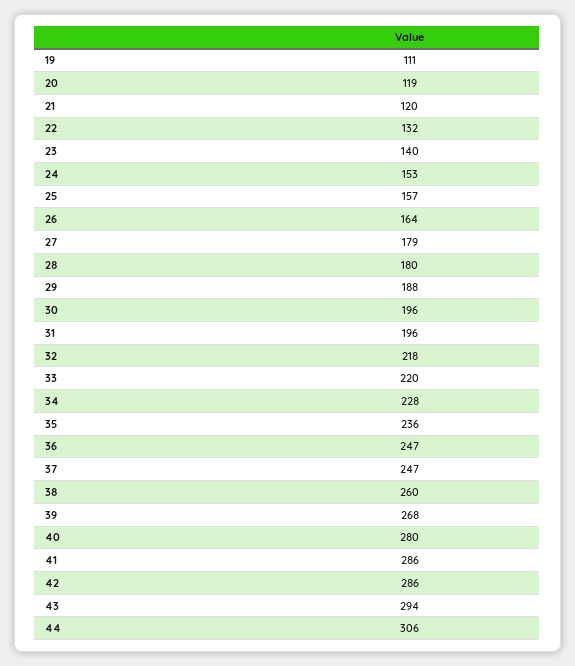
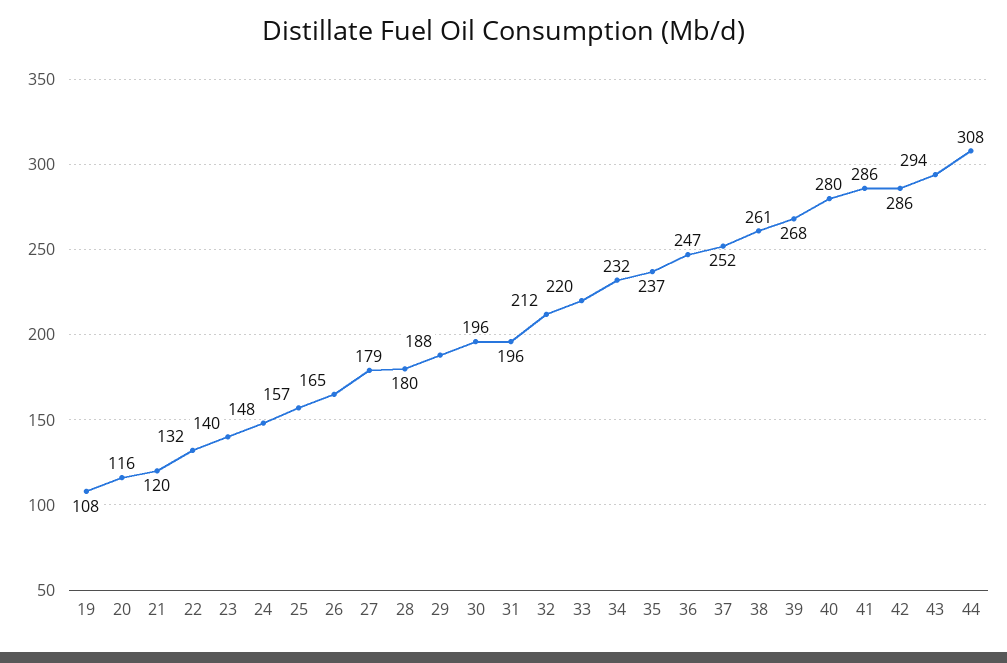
19: 111 -> 108
20: 119 -> 116
24: 153 -> 148
26: 164 -> 165
32: 218 -> 212
34: 228 -> 232
35: 236 -> 237
37: 247 -> 252
38: 260 -> 261
44: 306 -> 308

